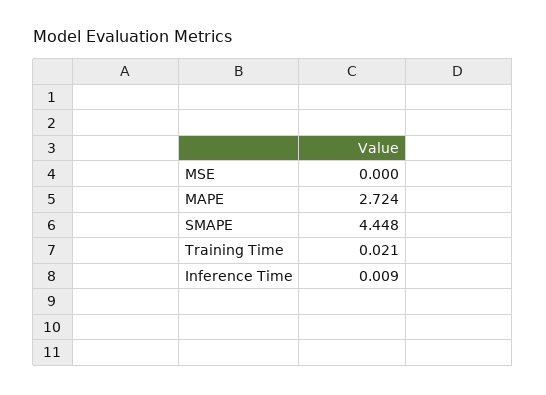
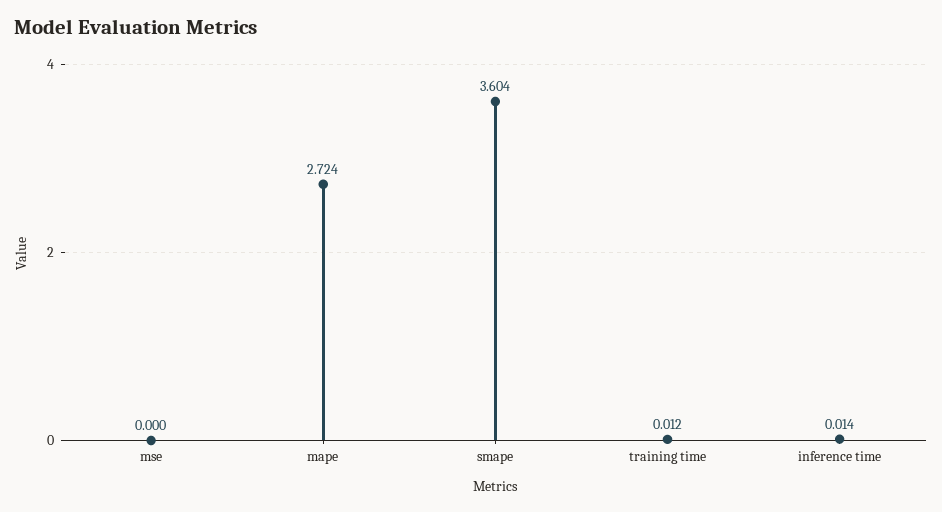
SMAPE: 4.448 -> 3.604
Training Time: 0.021 -> 0.012
Inference Time: 0.009 -> 0.014

